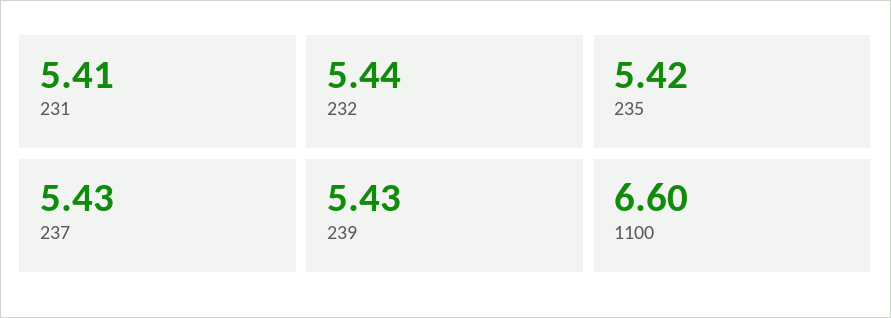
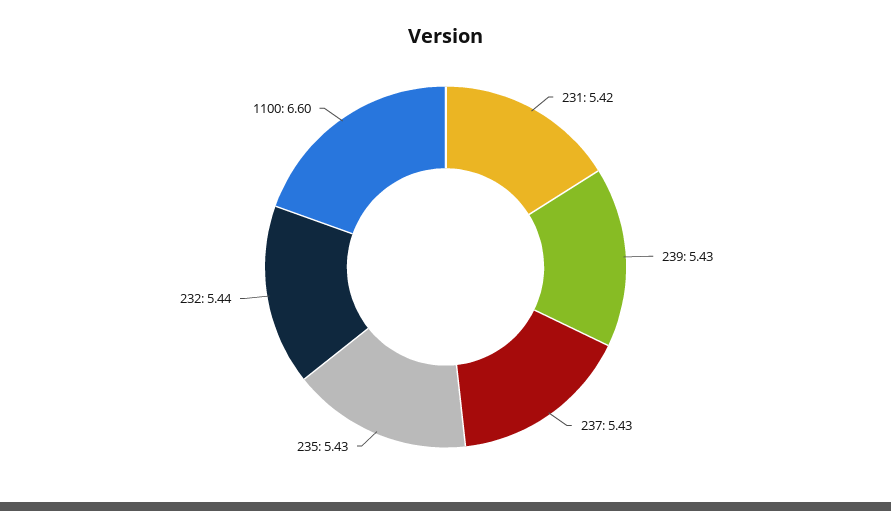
231: 5.41 -> 5.42
235: 5.42 -> 5.43

